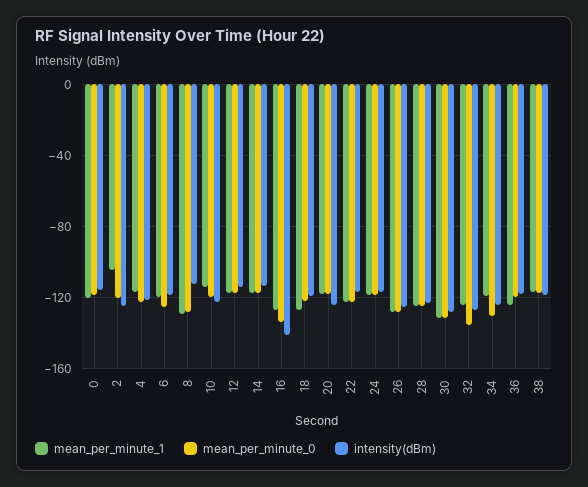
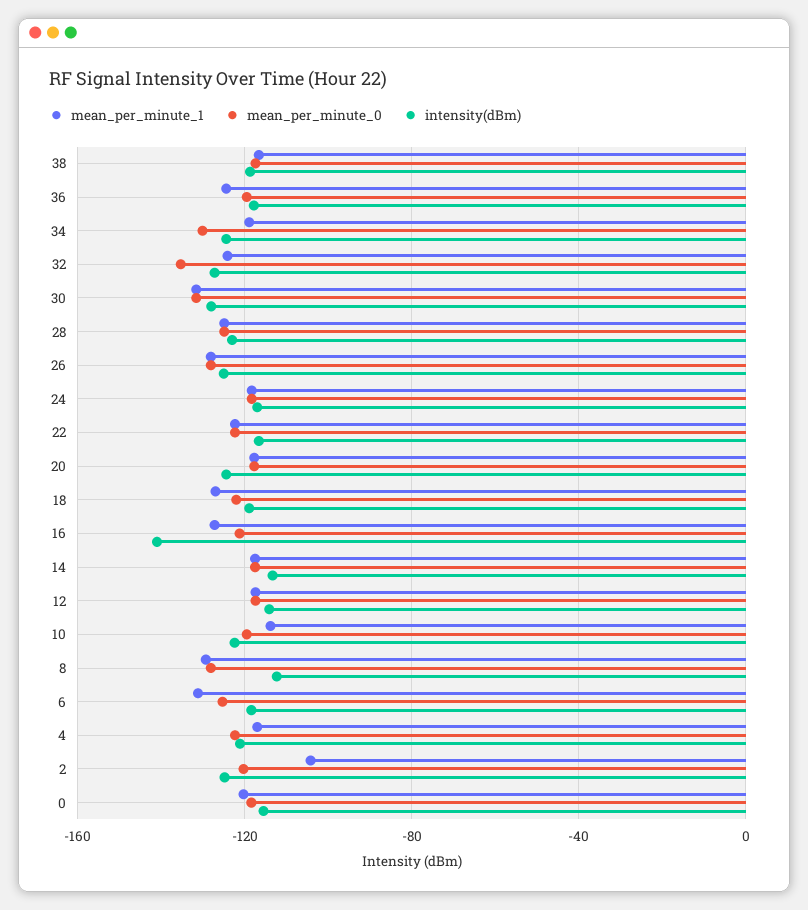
mean_per_minute_1, 6: -120 -> -130
mean_per_minute_0, 16: -135 -> -120

